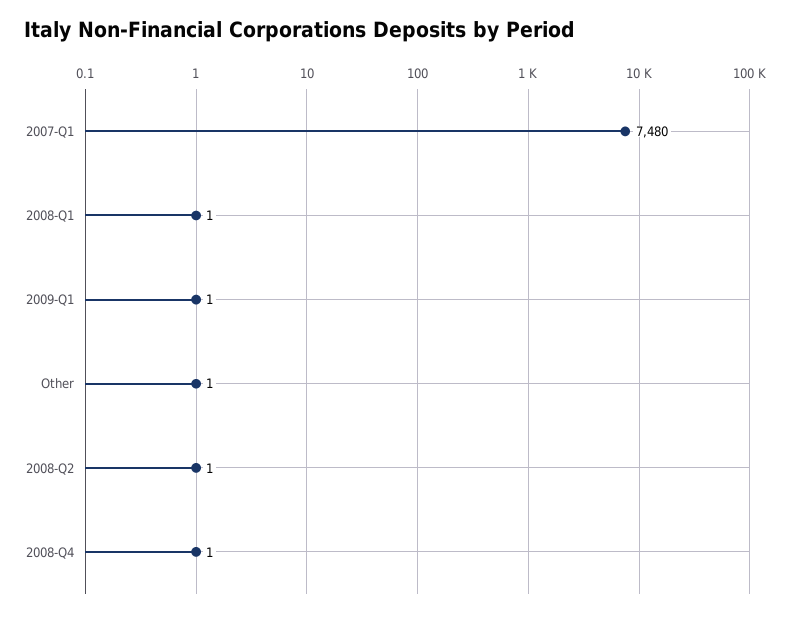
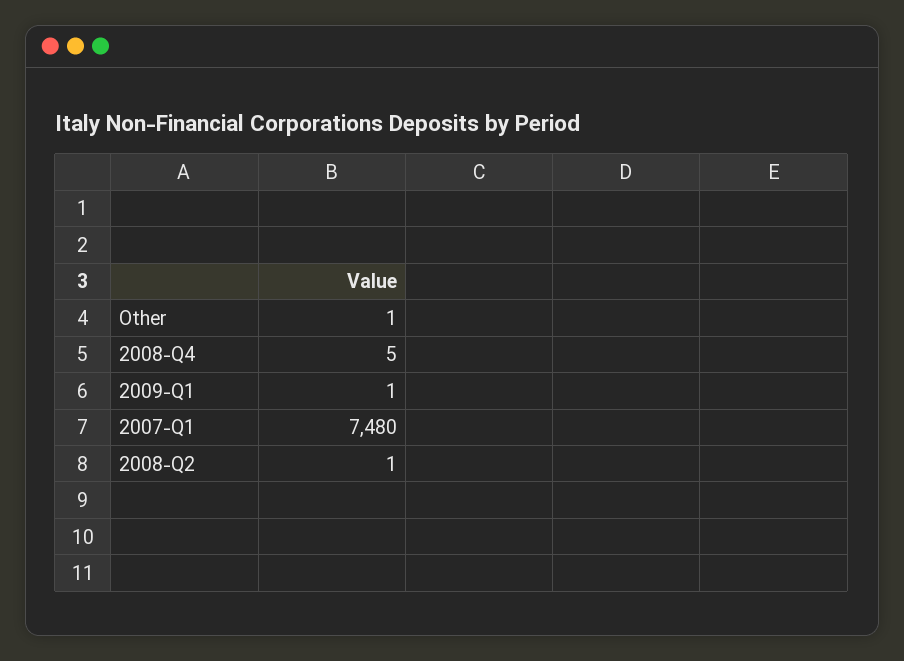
2008-Q1: 1 -> none
2008-Q4: 1 -> 5

